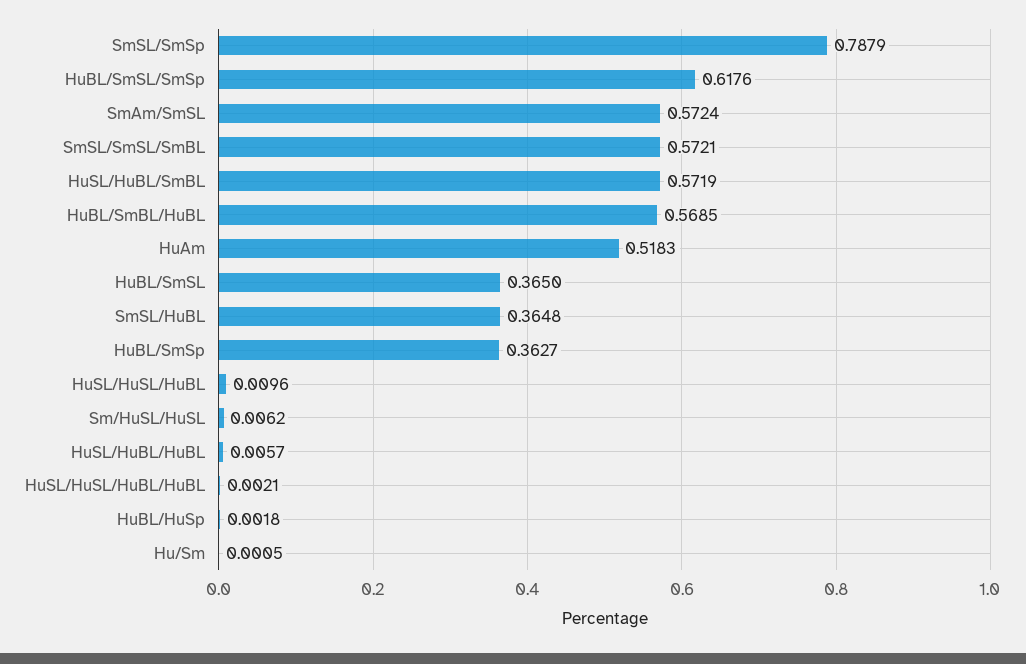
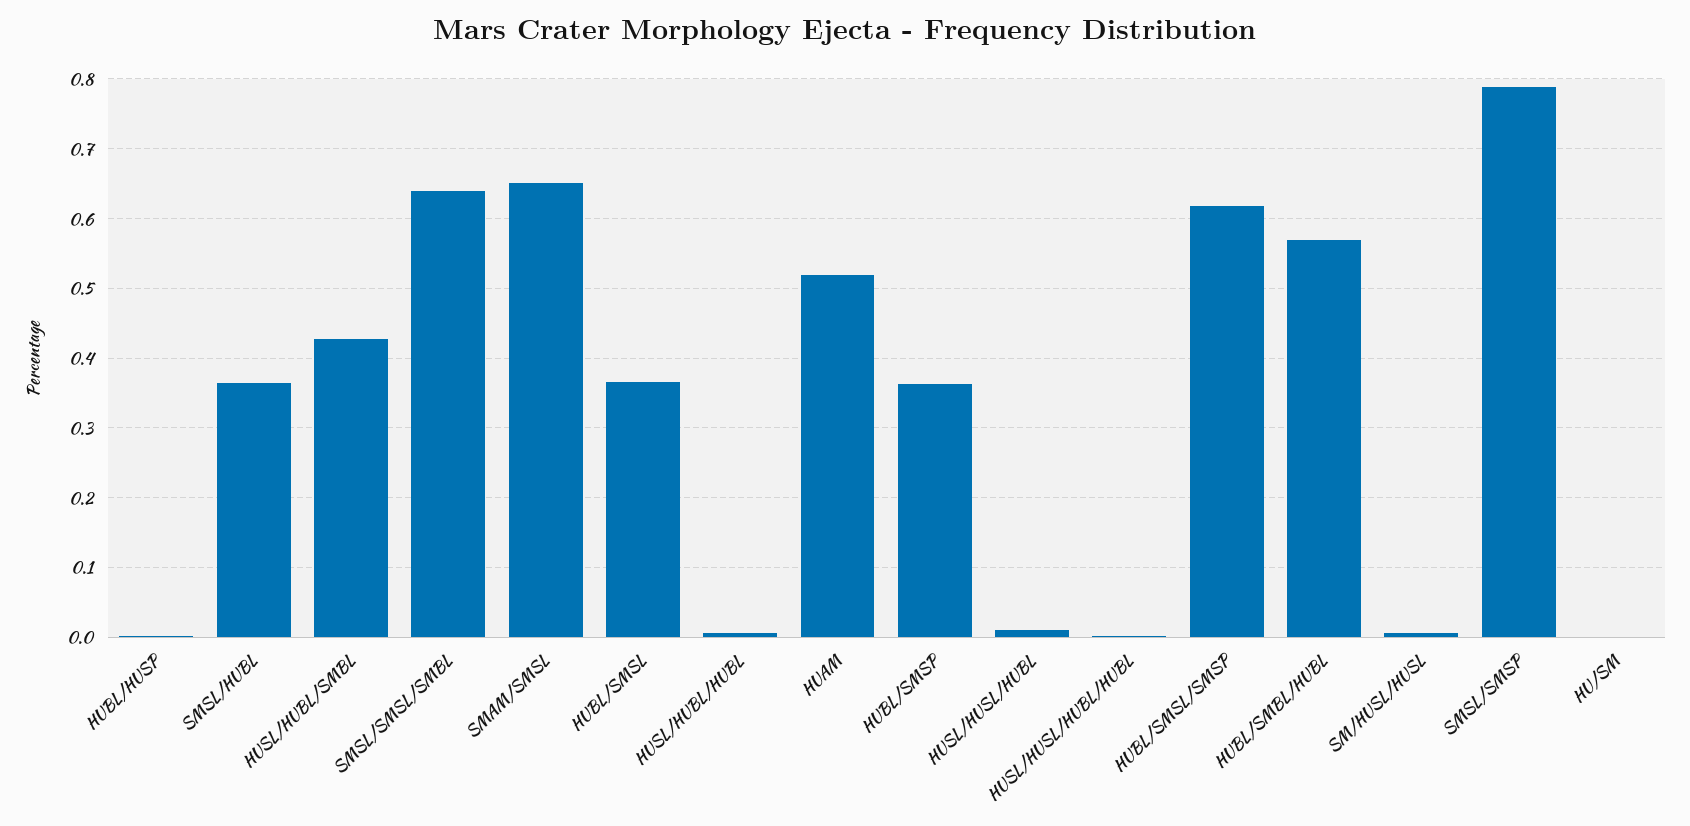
SmAm/SmSL: 0.5724 -> 0.65
SmSL/SmSL/SmBL: 0.5721 -> 0.64
HuSL/HuBL/SmBL: 0.5719 -> 0.43

